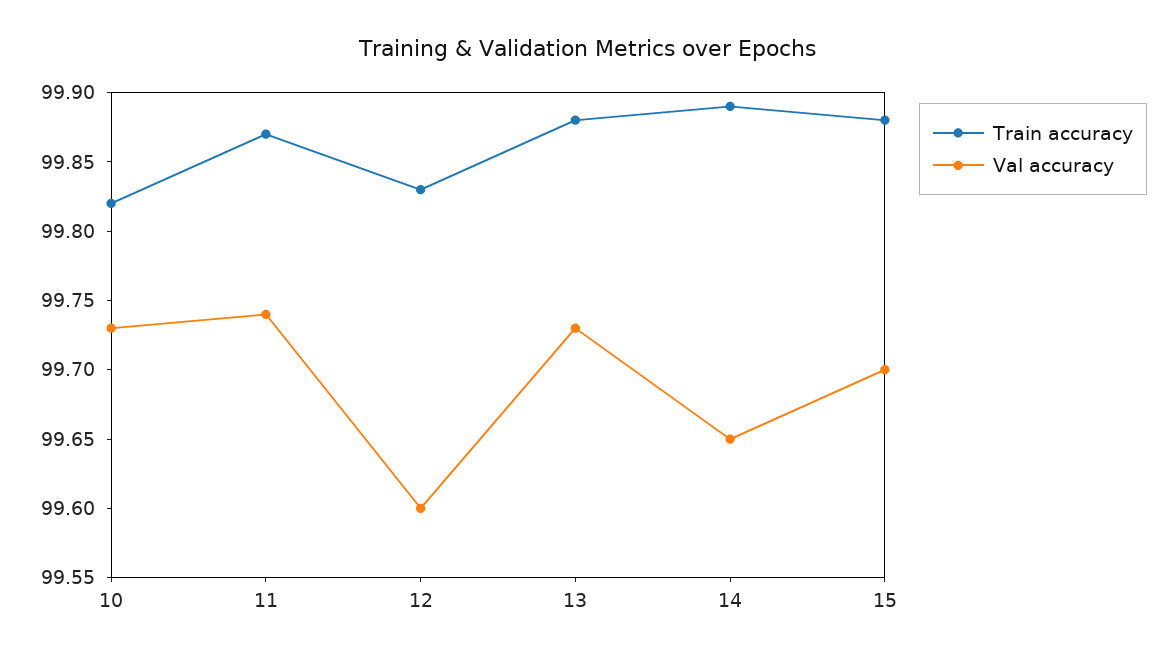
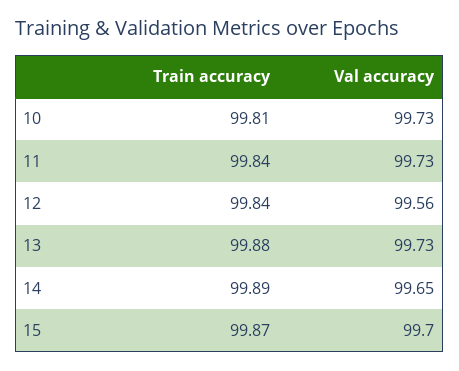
Train accuracy, 10: 99.82 -> 99.81
Train accuracy, 11: 99.87 -> 99.84
Val accuracy, 11: 99.74 -> 99.73
Train accuracy, 12: 99.83 -> 99.84
Val accuracy, 12: 99.6 -> 99.56
Train accuracy, 15: 99.88 -> 99.87

